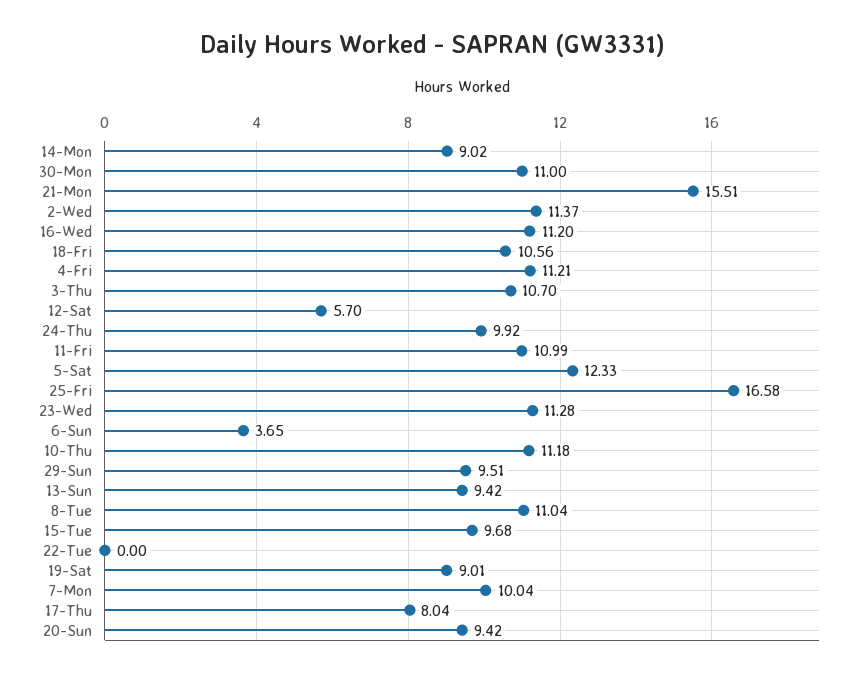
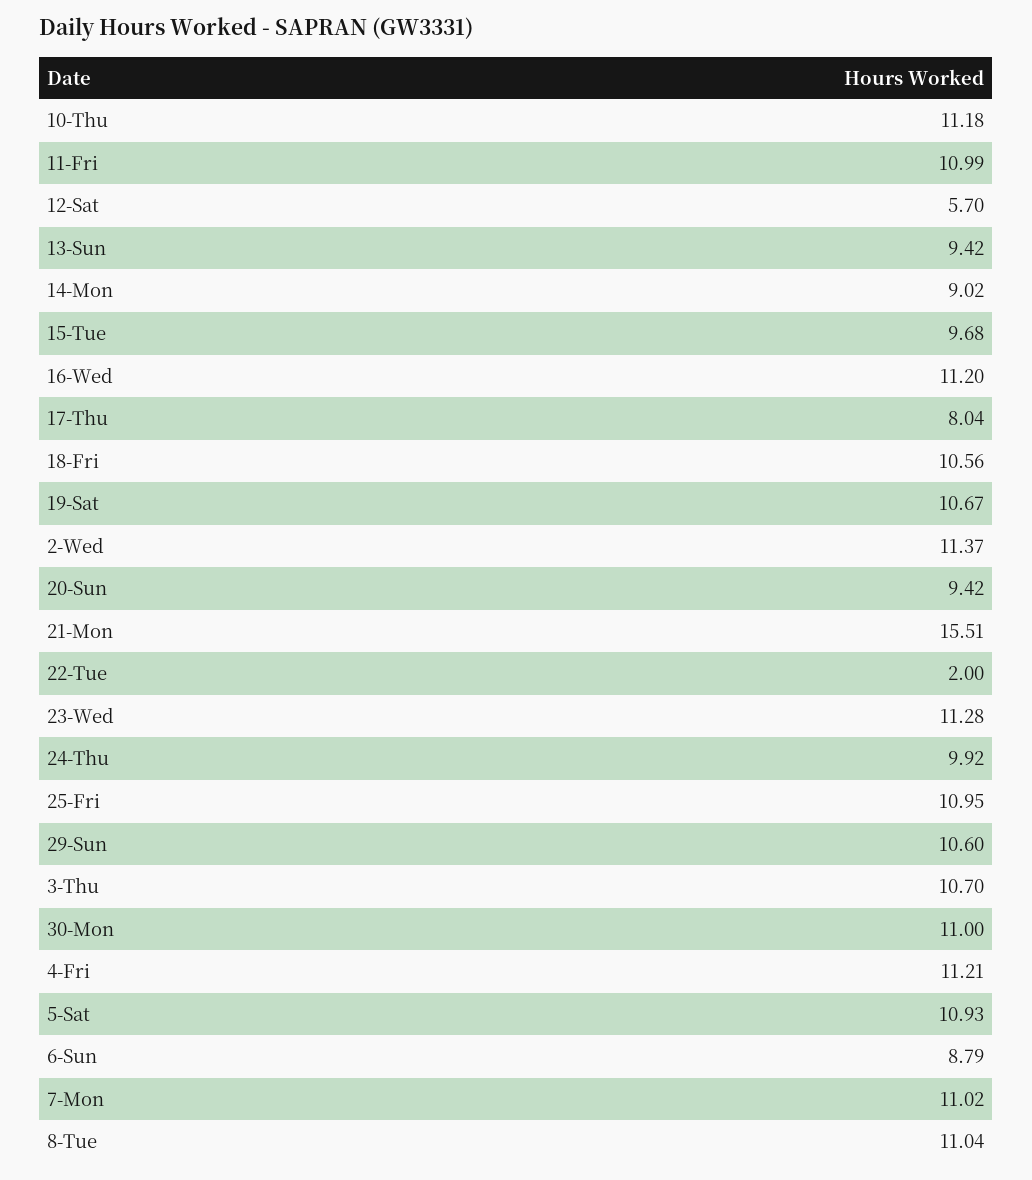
5-Sat: 12.33 -> 10.93
25-Fri: 16.58 -> 10.95
6-Sun: 3.65 -> 8.79
29-Sun: 9.51 -> 10.6
22-Tue: 0 -> 2
19-Sat: 9.01 -> 10.67
7-Mon: 10.04 -> 11.02

